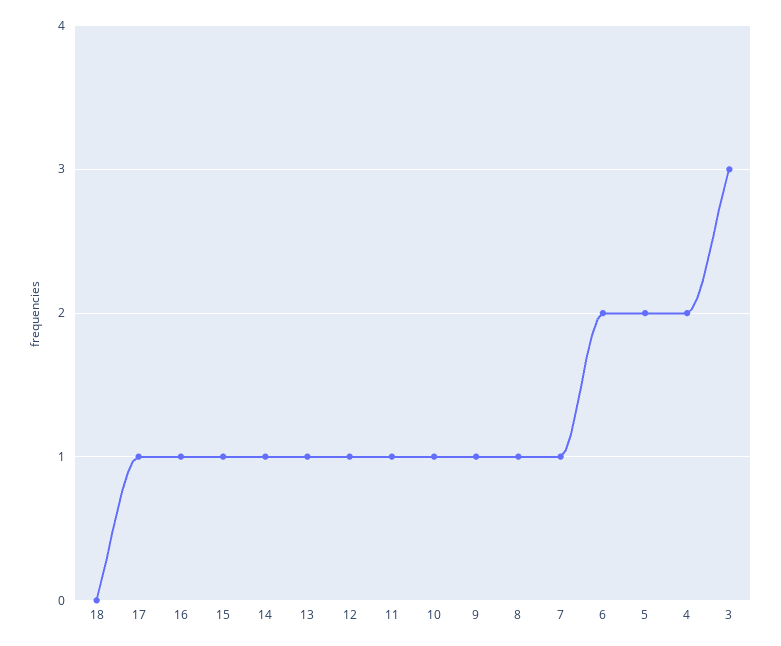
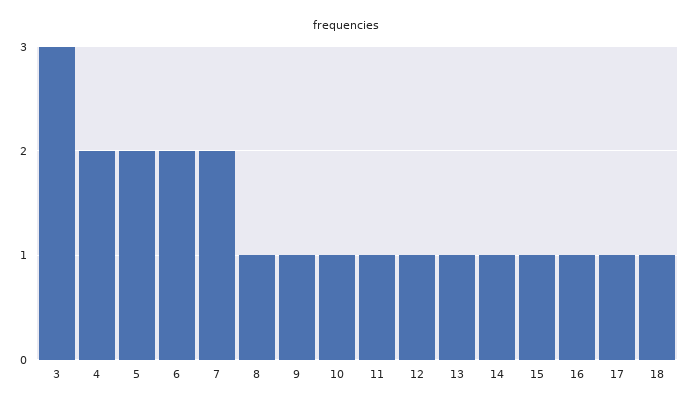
18: 0 -> 1
7: 1 -> 2

